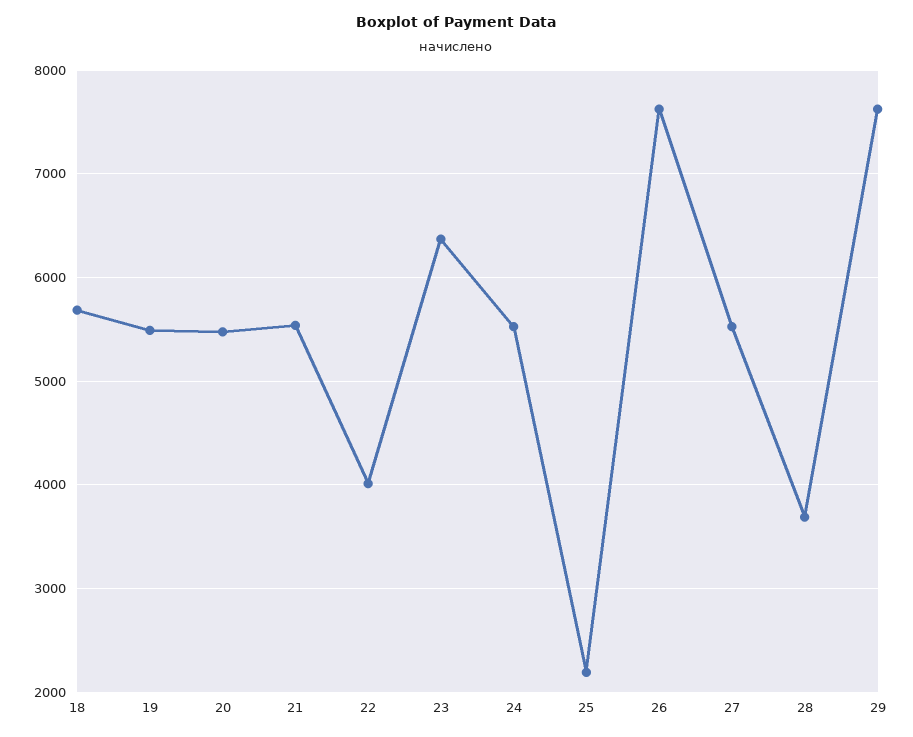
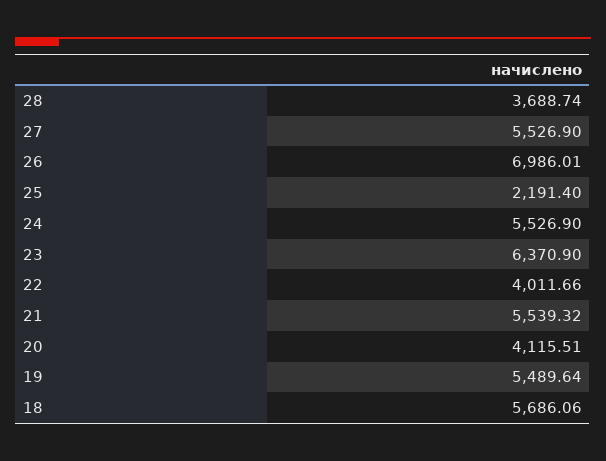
20: 5500 -> 4115.51
26: 7600 -> 6986.01
29: 7600 -> none

